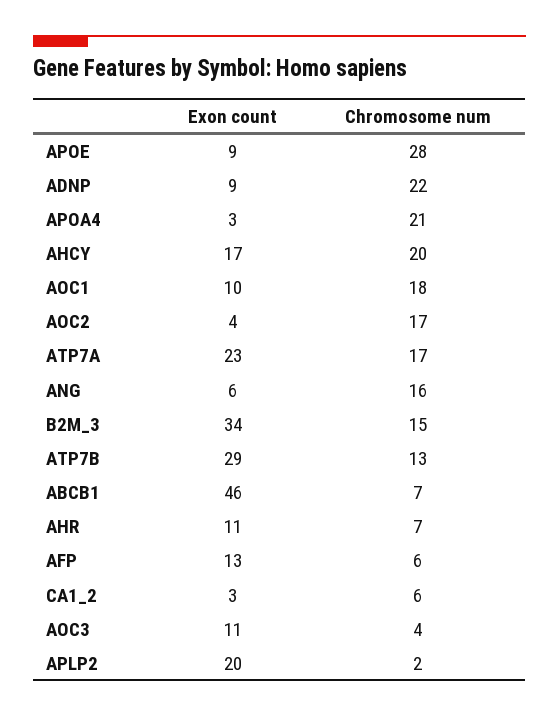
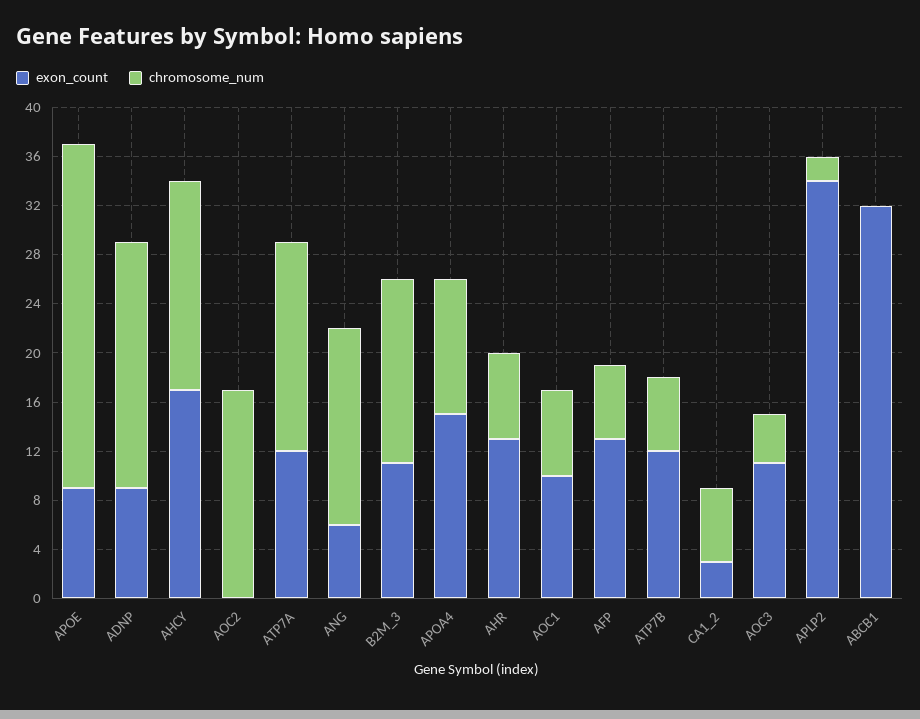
Chromosome num, ADNP: 22 -> 20
Exon count, APOA4: 3 -> 15
Chromosome num, APOA4: 21 -> 11
Chromosome num, AHCY: 20 -> 17
Chromosome num, AOC1: 18 -> 7
Exon count, AOC2: 4 -> 0
Exon count, ATP7A: 23 -> 12
Exon count, B2M_3: 34 -> 11
Exon count, ATP7B: 29 -> 12
Chromosome num, ATP7B: 13 -> 6
Exon count, ABCB1: 46 -> 32
Chromosome num, ABCB1: 7 -> 0
Exon count, AHR: 11 -> 13
Exon count, APLP2: 20 -> 34

